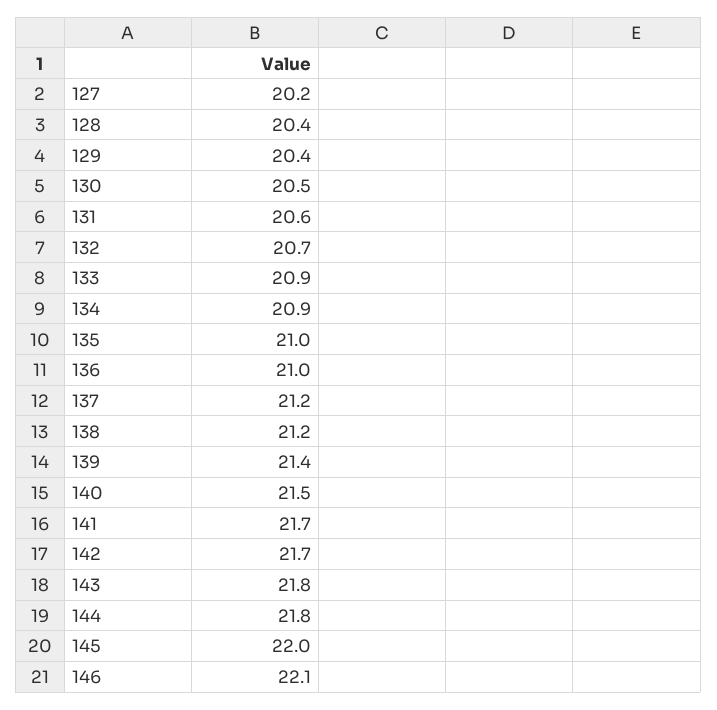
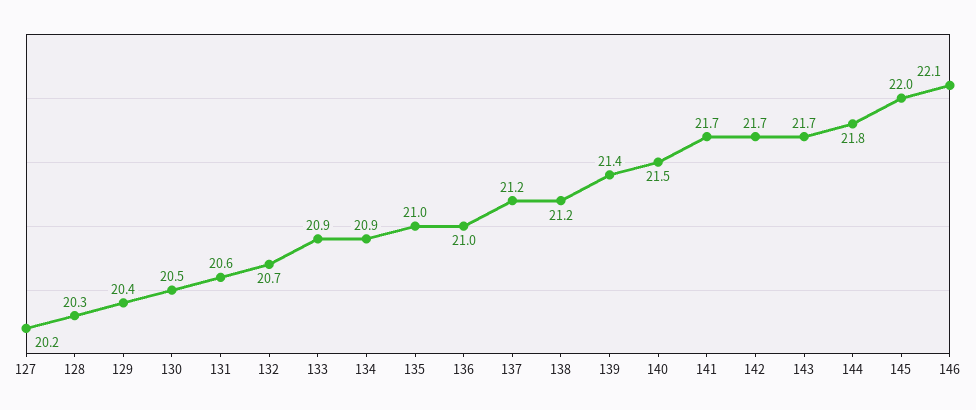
128: 20.4 -> 20.3
143: 21.8 -> 21.7

